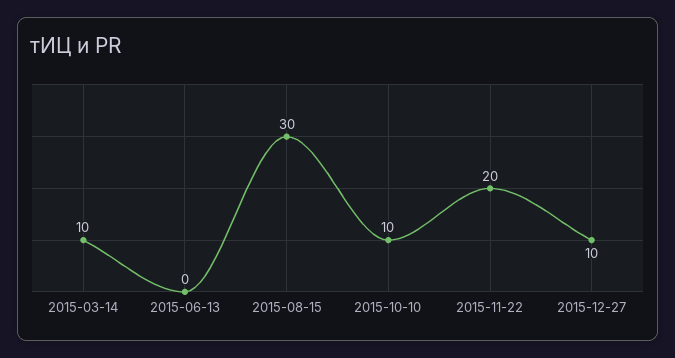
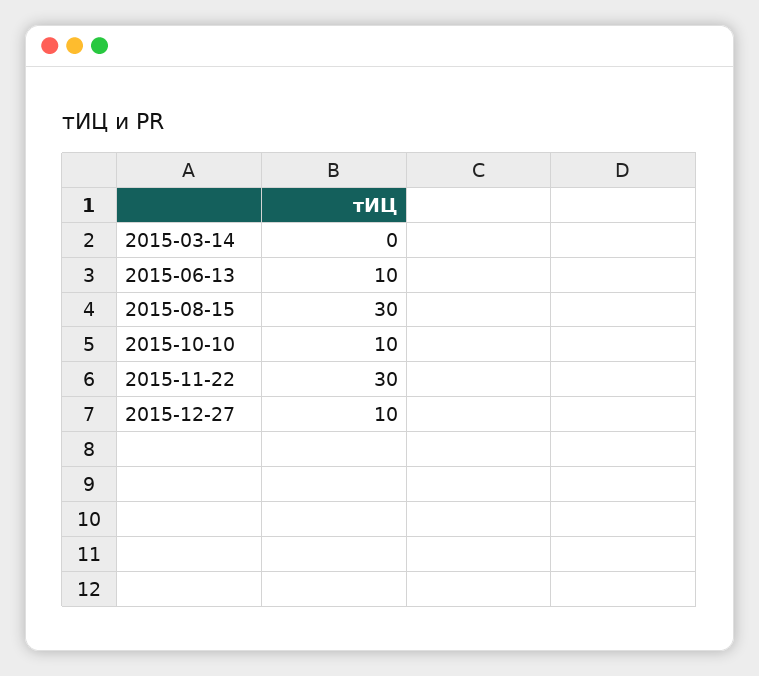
2015-03-14: 10 -> 0
2015-06-13: 0 -> 10
2015-11-22: 20 -> 30

